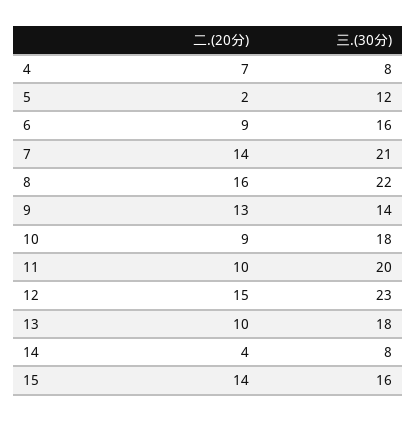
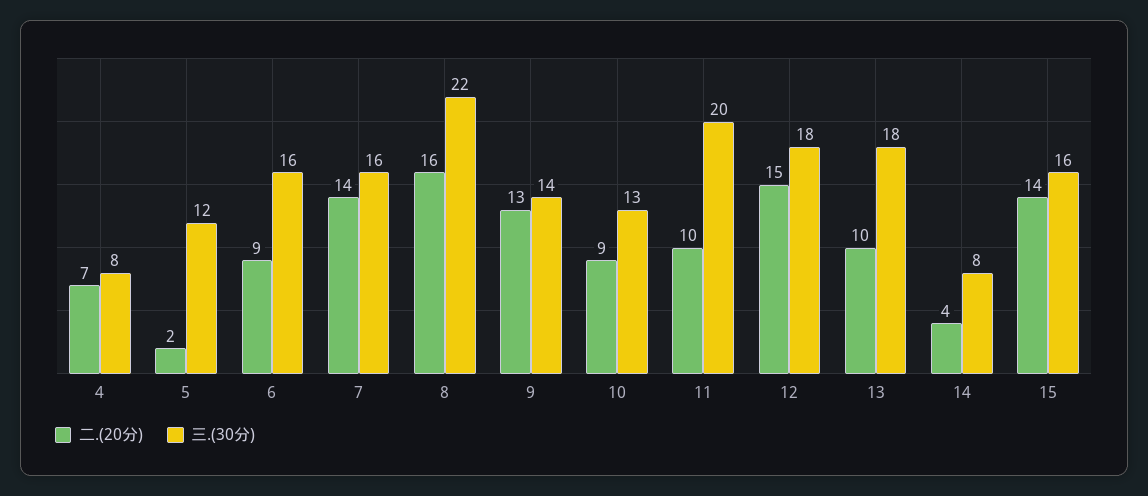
三.(30分), 7: 21 -> 16
三.(30分), 10: 18 -> 13
三.(30分), 12: 23 -> 18

